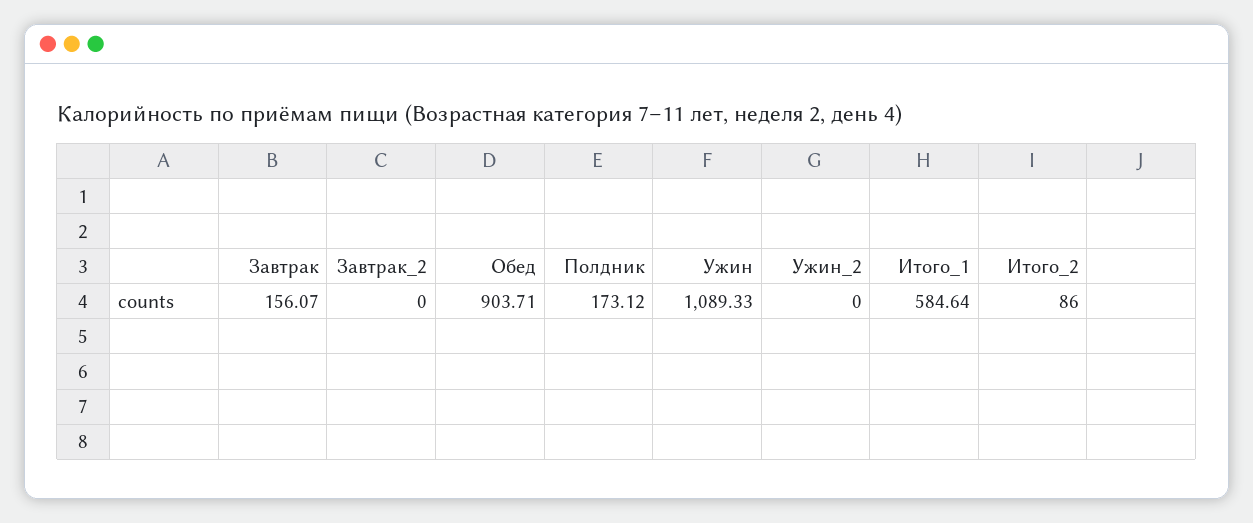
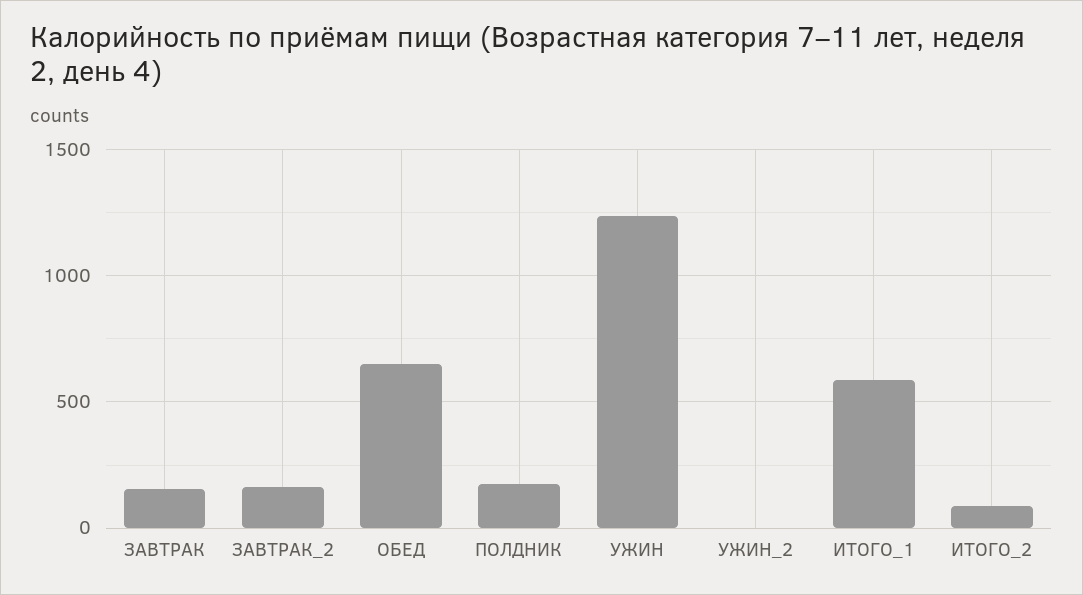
Завтрак_2: 0 -> 150
Обед: 903.71 -> 650
Ужин: 1089.33 -> 1250

